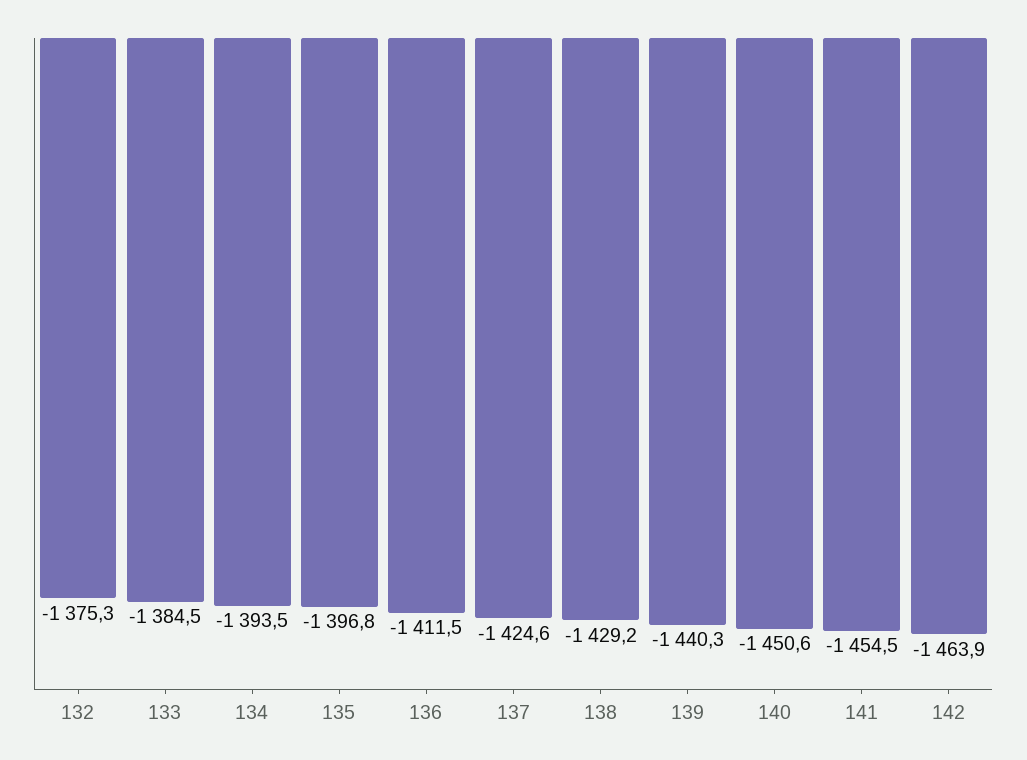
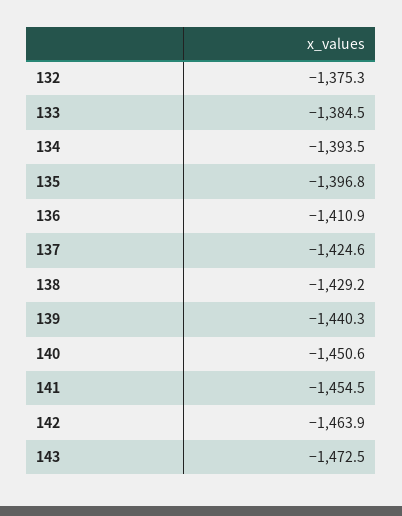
136: -1411.5 -> -1410.9
143: none -> -1472.5

